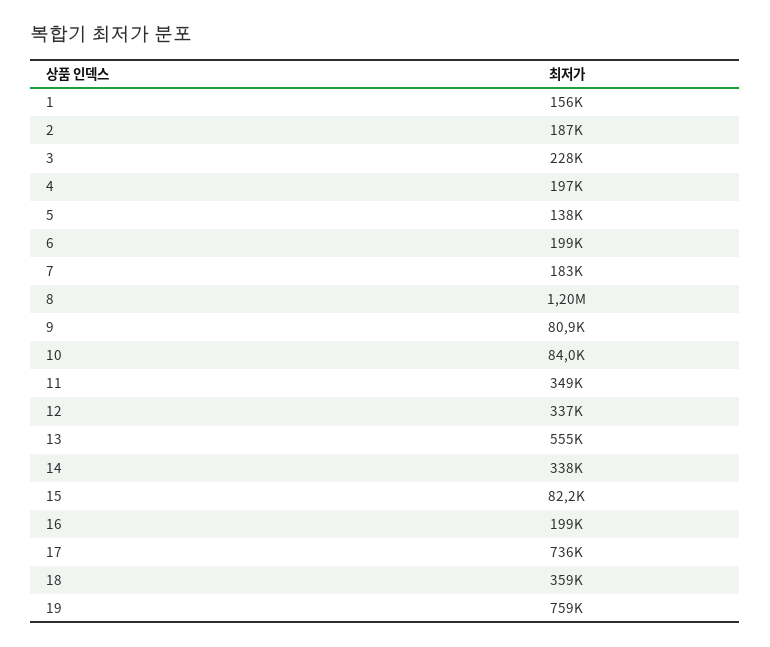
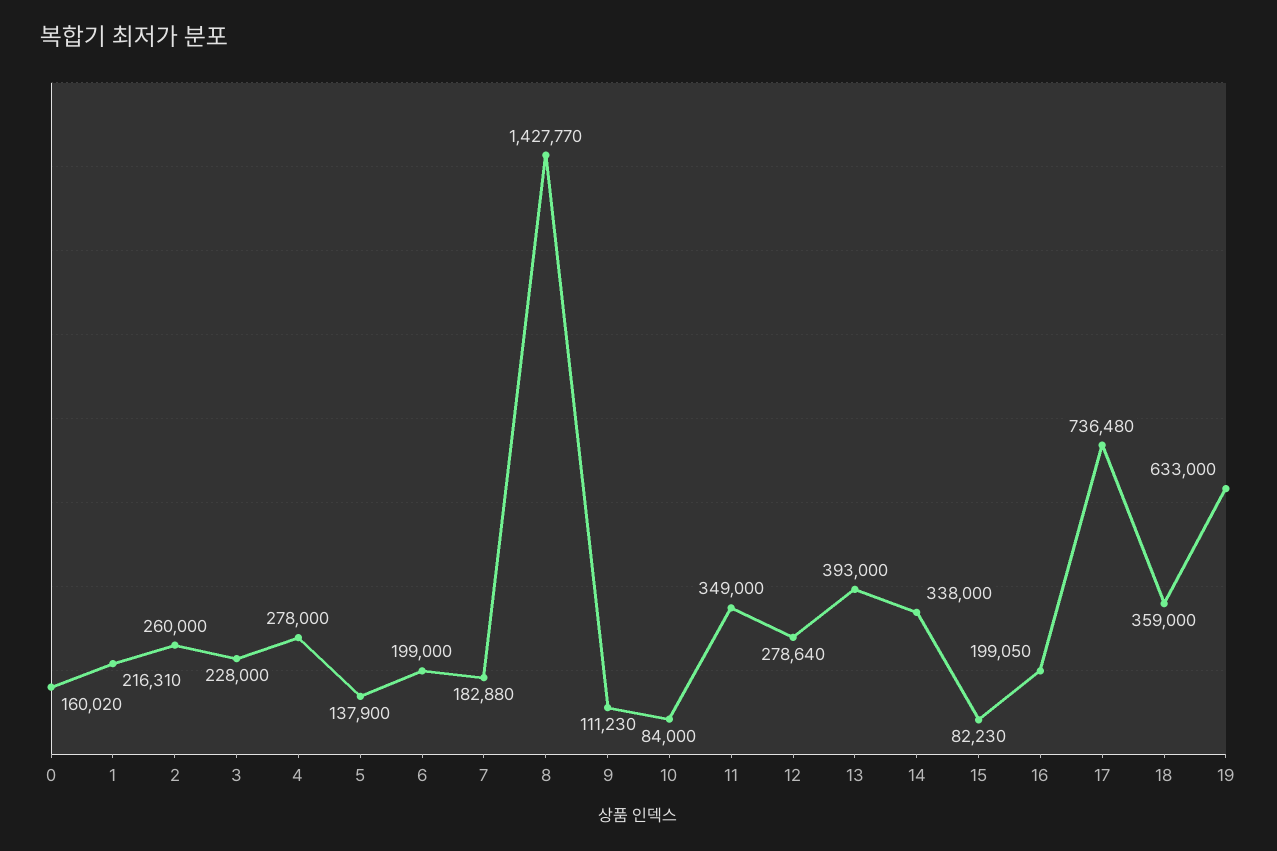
1: 156000 -> 216310
2: 187000 -> 260000
4: 197000 -> 278000
8: 1200000 -> 1427770
9: 80900 -> 111230
12: 337000 -> 278640
13: 555000 -> 393000
19: 759000 -> 633000
0: none -> 160020

